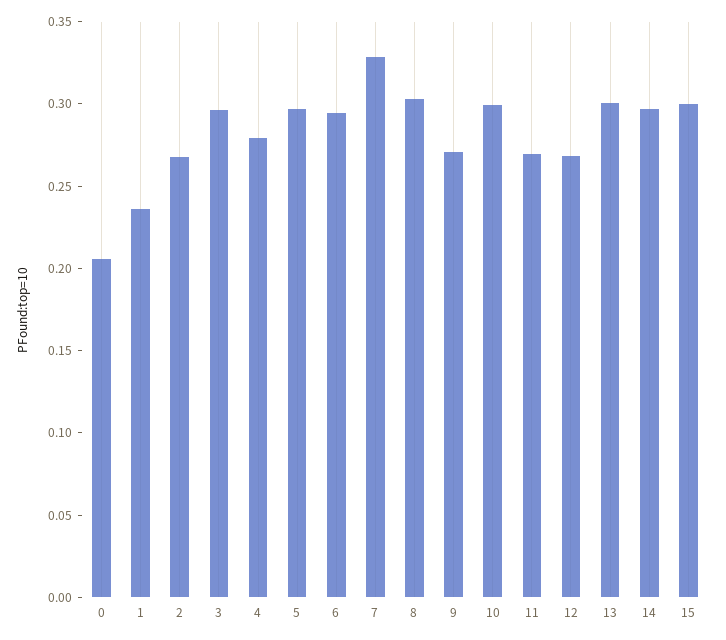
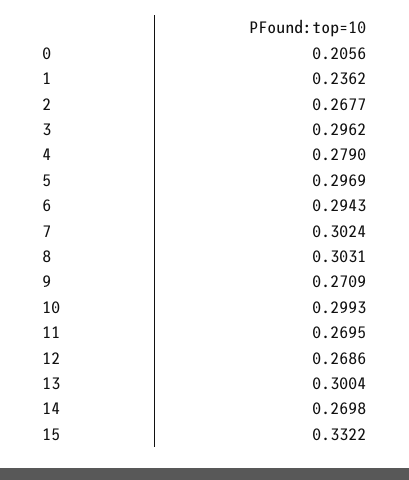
7: 0.33 -> 0.3024
14: 0.3 -> 0.2698
15: 0.3 -> 0.3322

